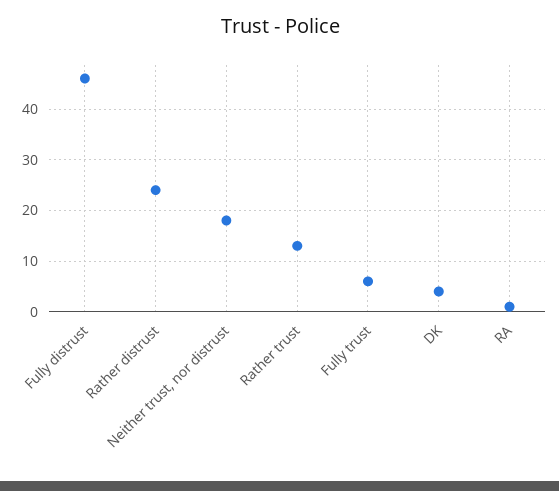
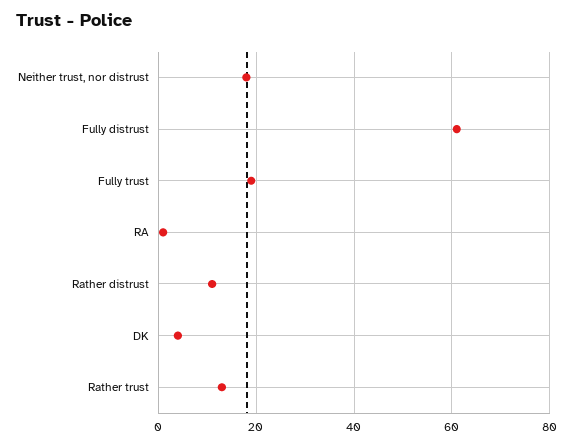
Fully distrust: 45 -> 60
Rather distrust: 25 -> 10
Fully trust: 5 -> 20

